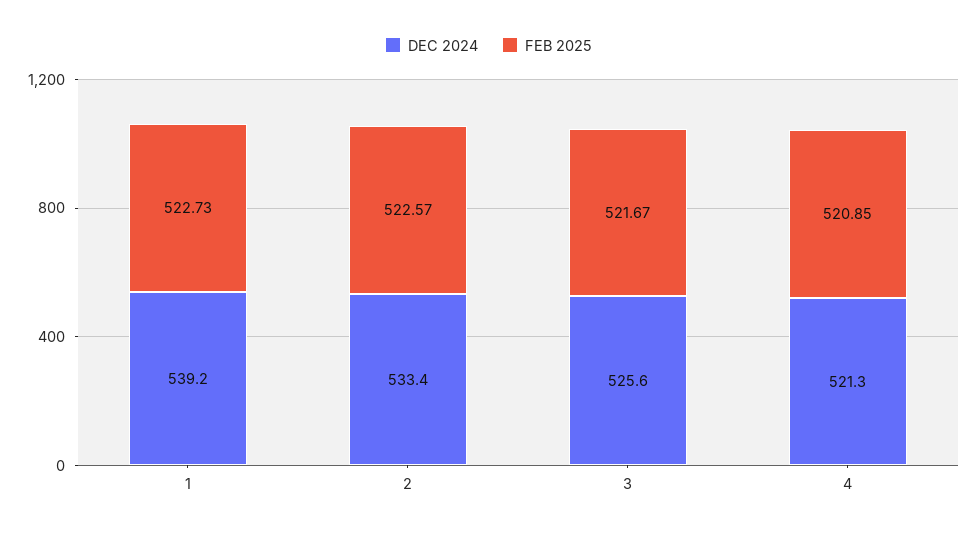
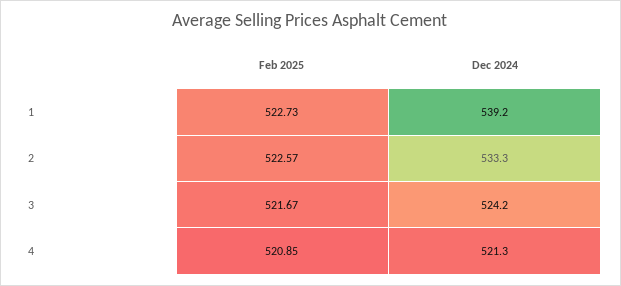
DEC 2024, 2: 533.4 -> 533.3
DEC 2024, 3: 525.6 -> 524.2

